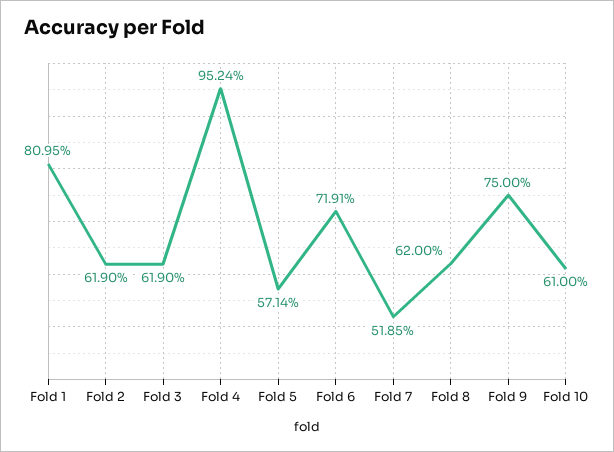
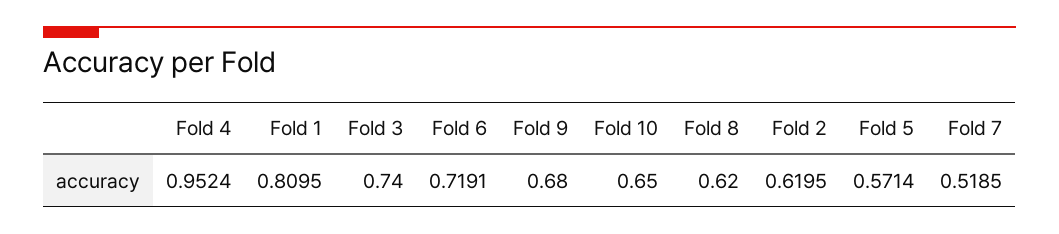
Fold 2: 0.619 -> 0.6195
Fold 3: 0.619 -> 0.74
Fold 9: 0.75 -> 0.68
Fold 10: 0.61 -> 0.65

